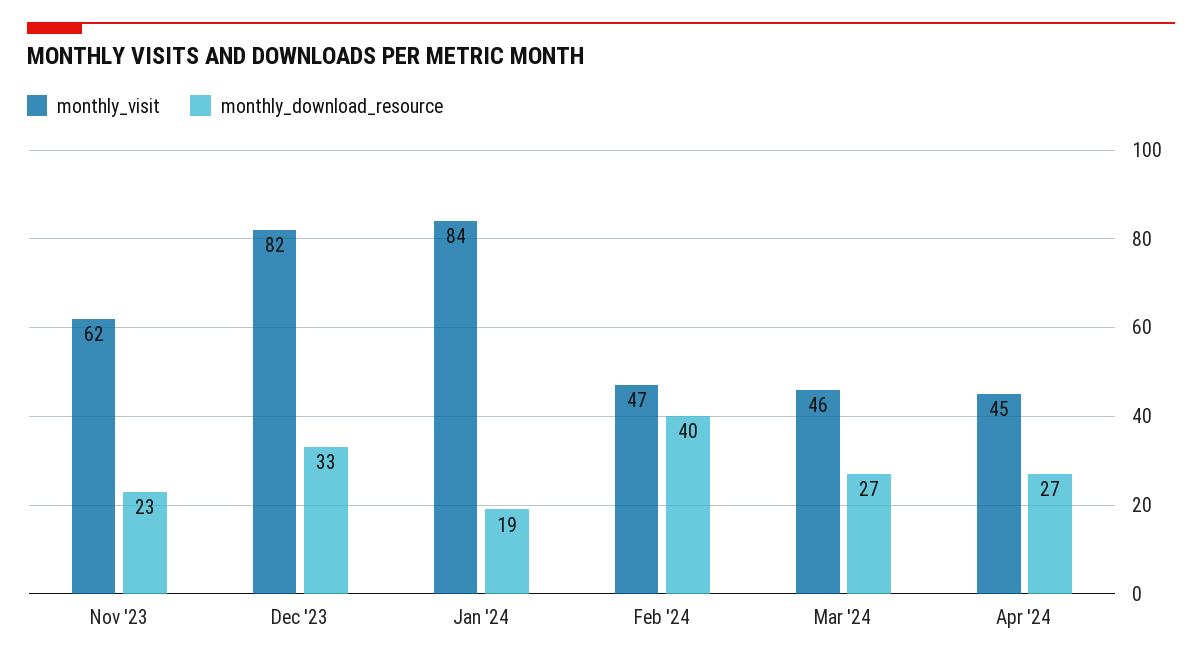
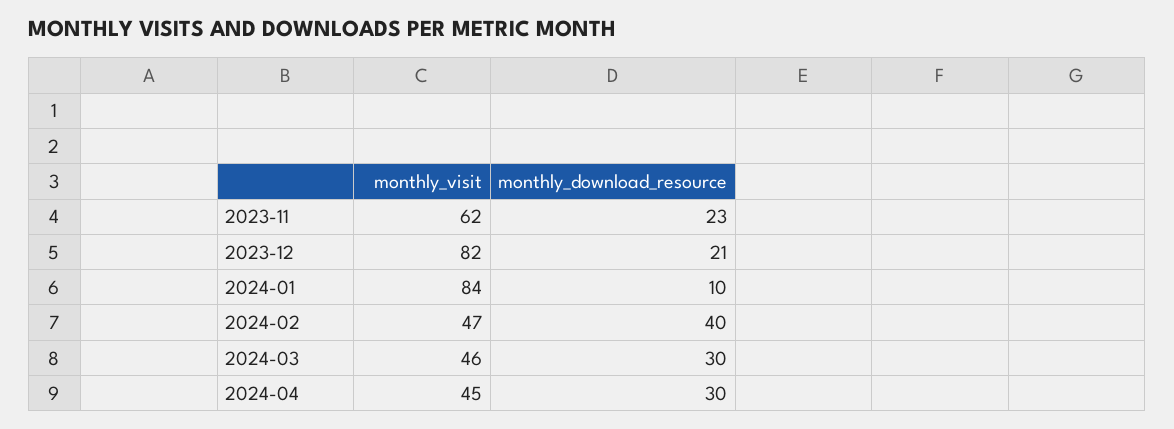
monthly_download_resource, Dec '23: 33 -> 21
monthly_download_resource, Jan '24: 19 -> 10
monthly_download_resource, Mar '24: 27 -> 30
monthly_download_resource, Apr '24: 27 -> 30

